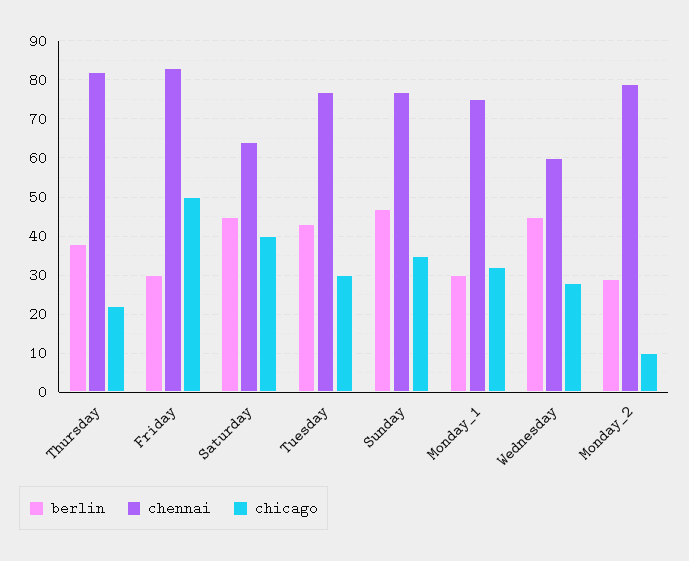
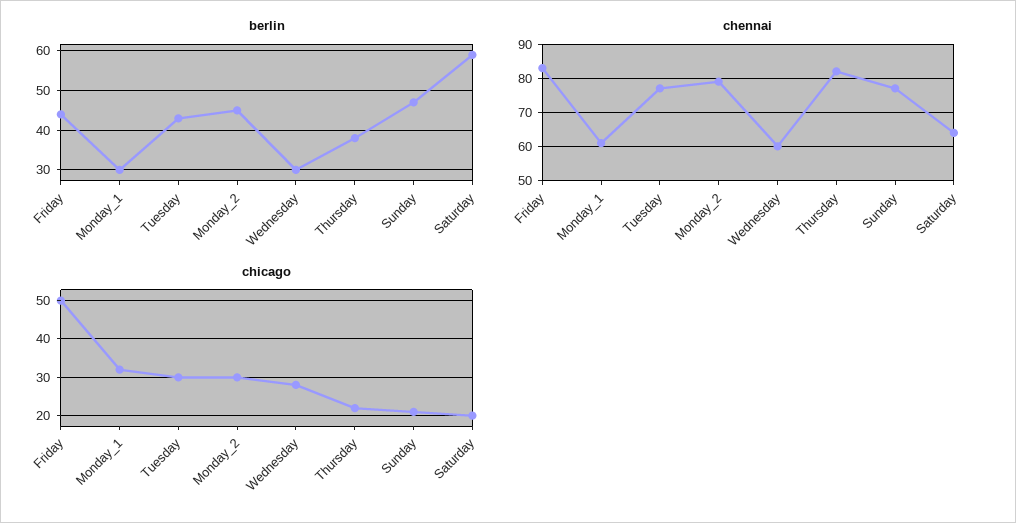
berlin, Friday: 30 -> 45
berlin, Saturday: 45 -> 60
chicago, Saturday: 40 -> 20
chicago, Sunday: 35 -> 20
chennai, Monday_1: 75 -> 60
berlin, Wednesday: 45 -> 30
berlin, Monday_2: 30 -> 45
chicago, Monday_2: 10 -> 30

